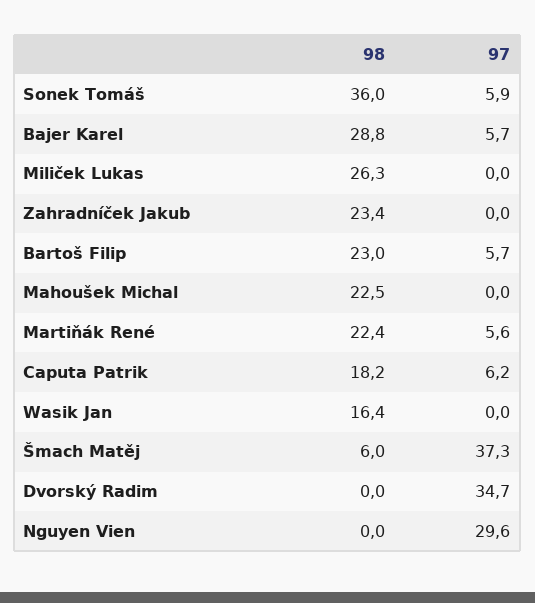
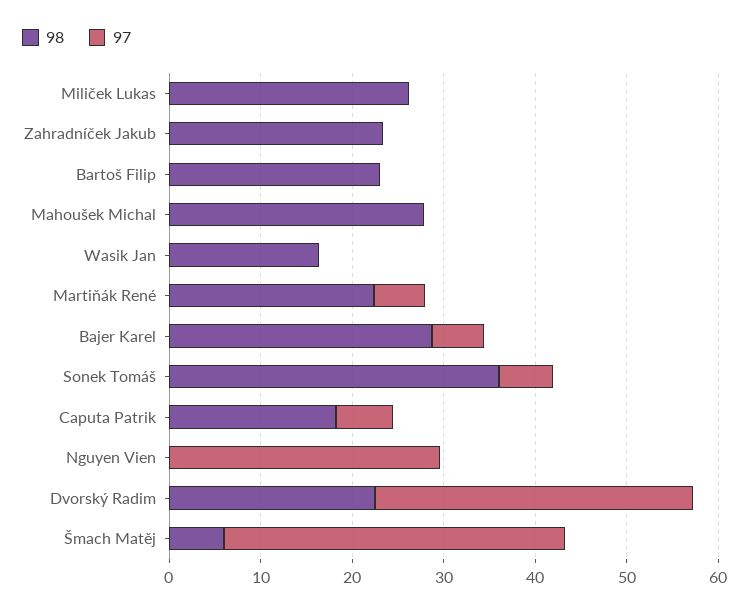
97, Bartoš Filip: 5.7 -> 0
98, Mahoušek Michal: 22.5 -> 28
98, Dvorský Radim: 0 -> 22

